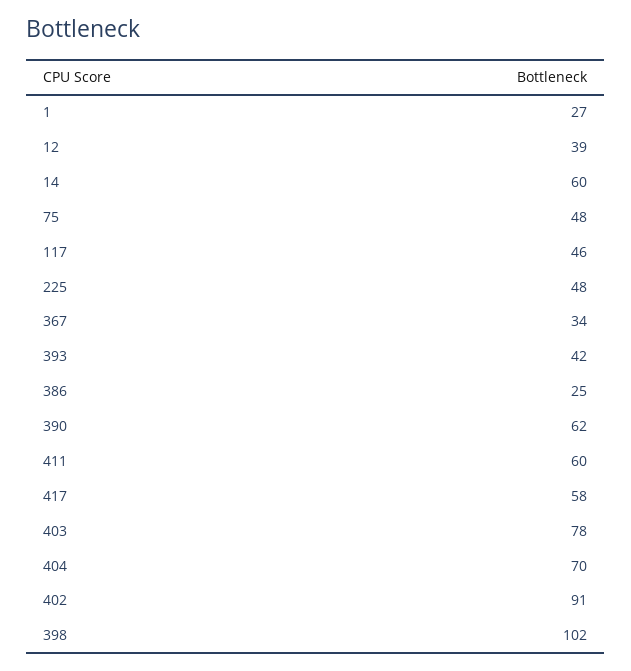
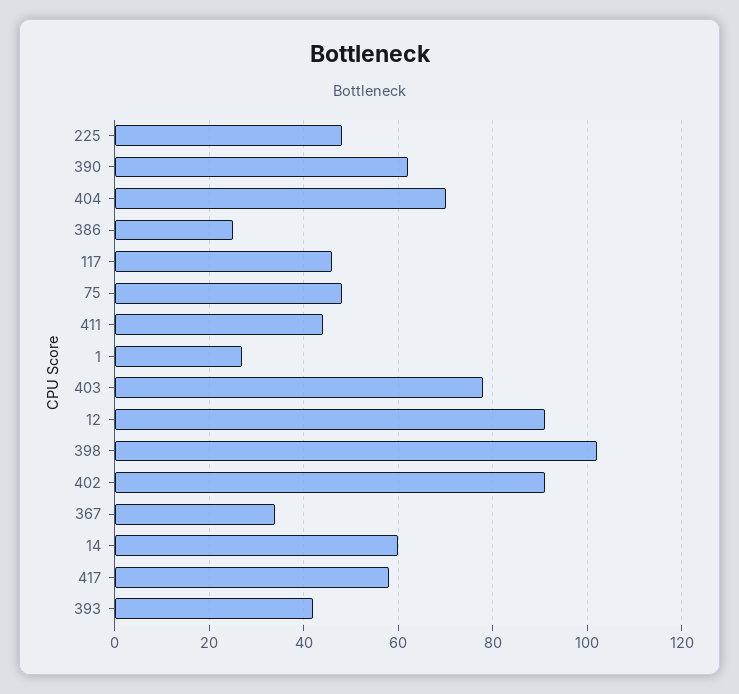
12: 39 -> 90
411: 60 -> 45

